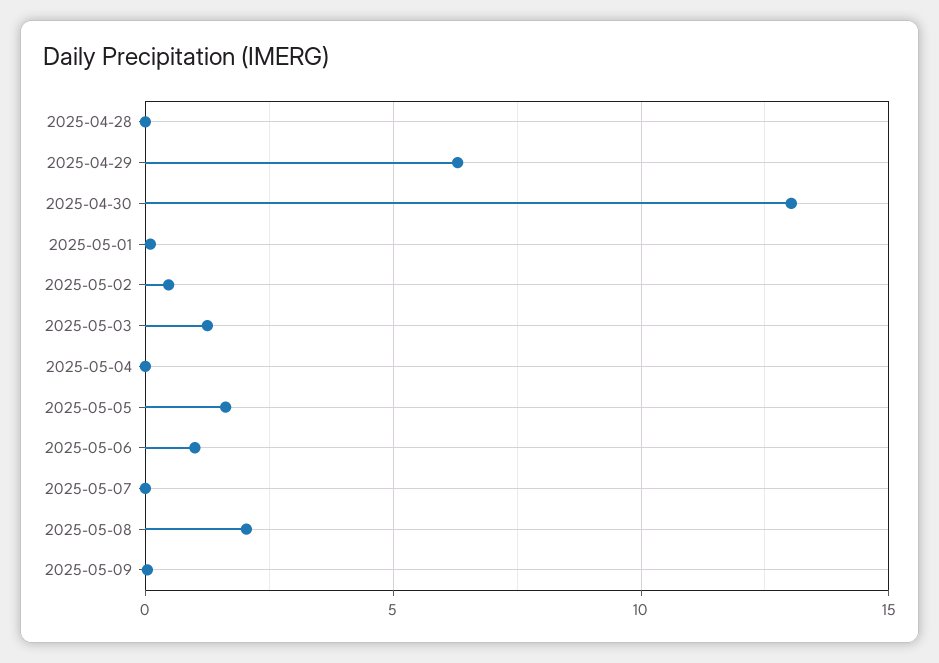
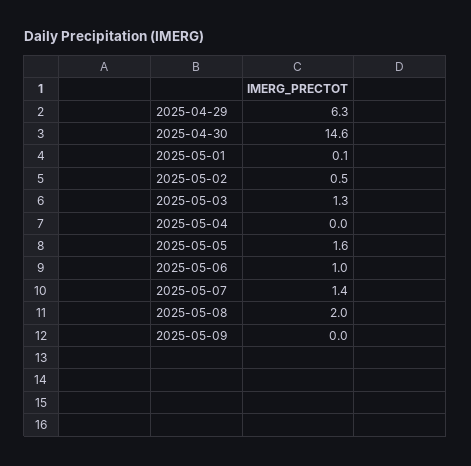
2025-04-28: 0 -> none
2025-04-30: 13 -> 14.6
2025-05-07: 0 -> 1.4

